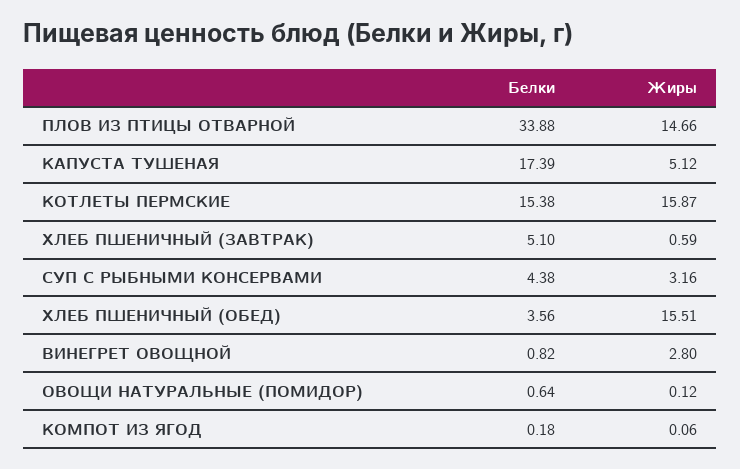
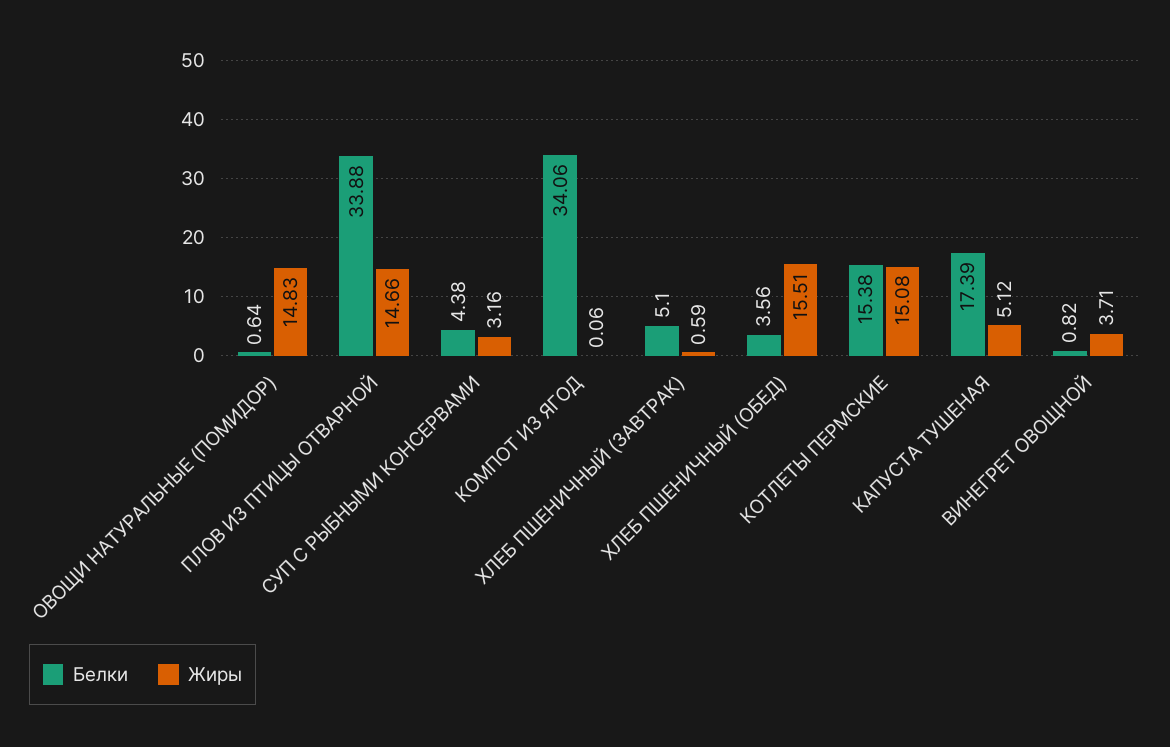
Жиры, КОТЛЕТЫ ПЕРМСКИЕ: 15.87 -> 15.08
Жиры, ВИНЕГРЕТ ОВОЩНОЙ: 2.8 -> 3.71
Жиры, ОВОЩИ НАТУРАЛЬНЫЕ (ПОМИДОР): 0.12 -> 14.83
Белки, КОМПОТ ИЗ ЯГОД: 0.18 -> 34.06

